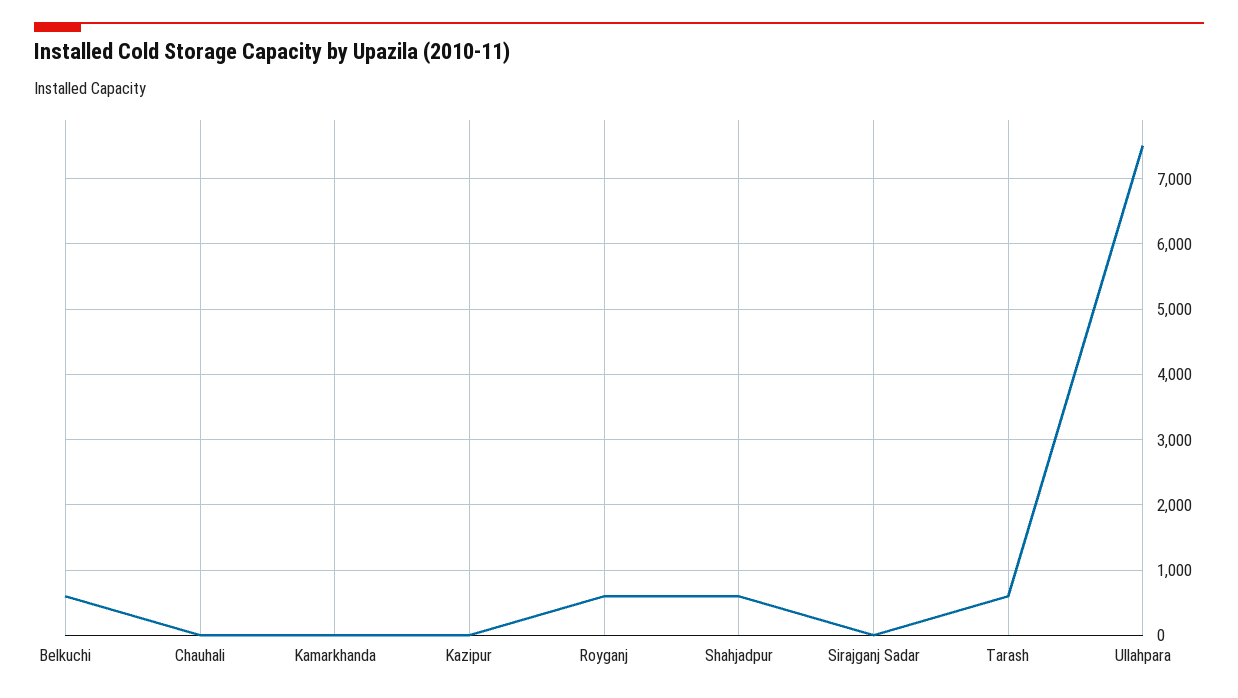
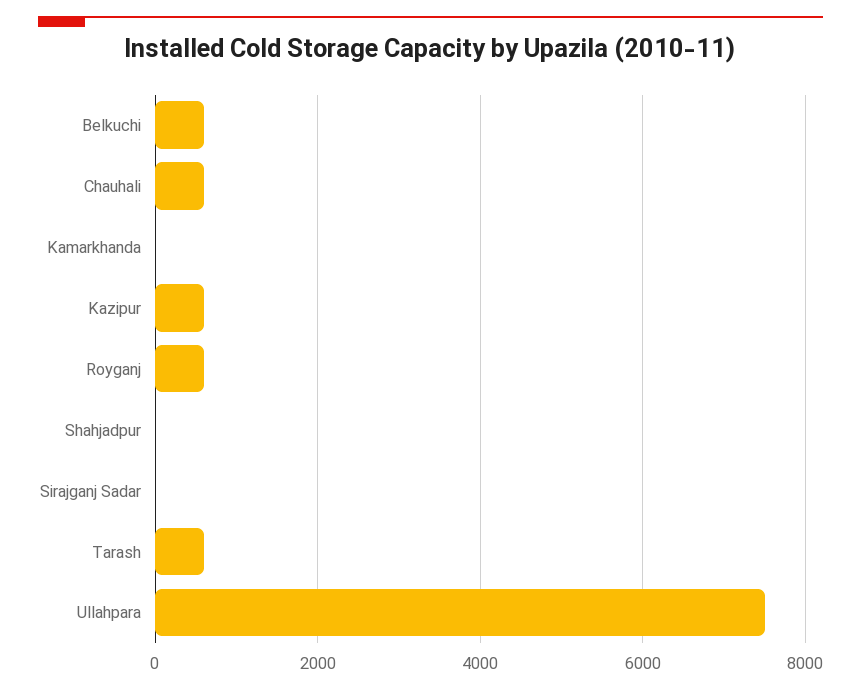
Chauhali: 0 -> 600
Kazipur: 0 -> 600
Shahjadpur: 600 -> 0

